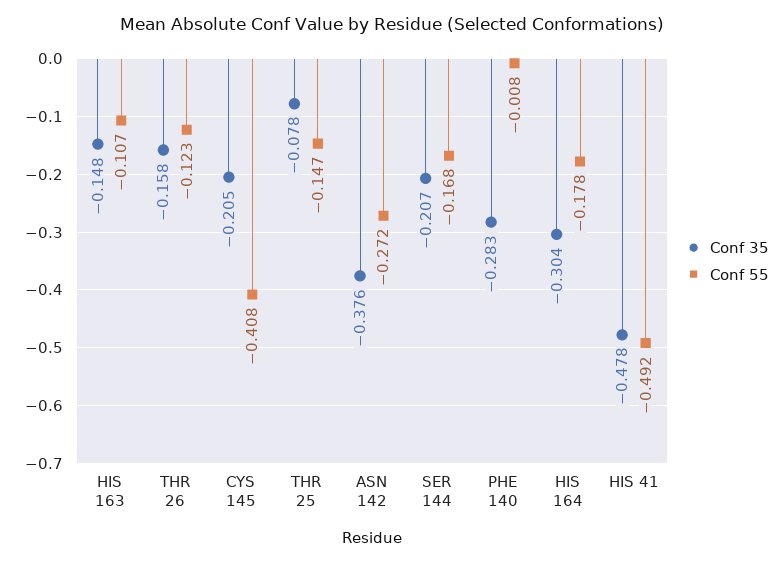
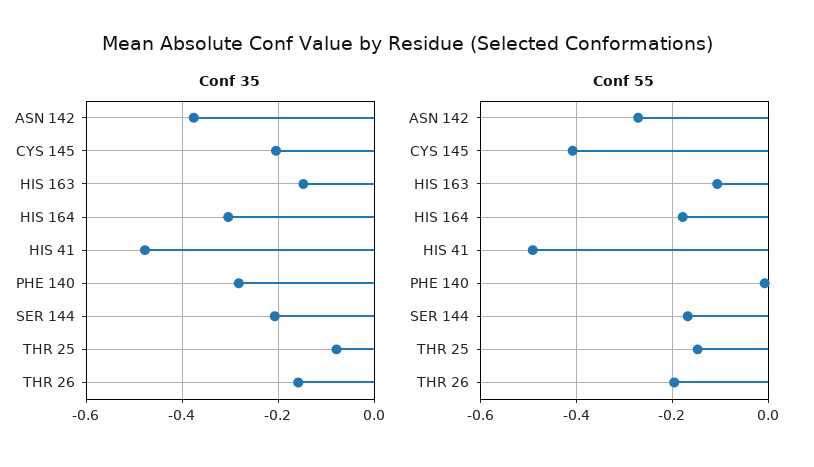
Conf 55, THR 26: -0.123 -> -0.2

